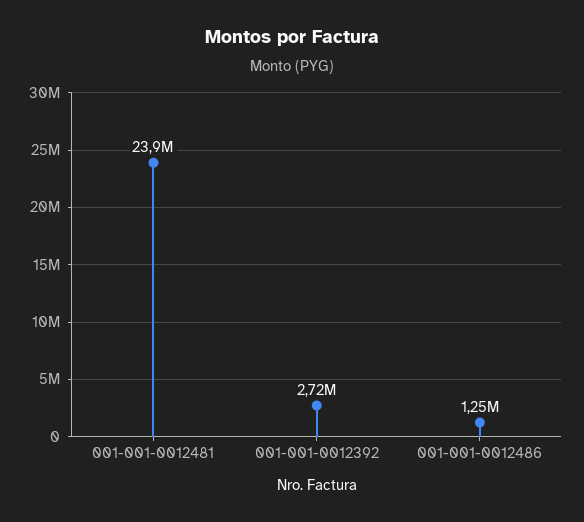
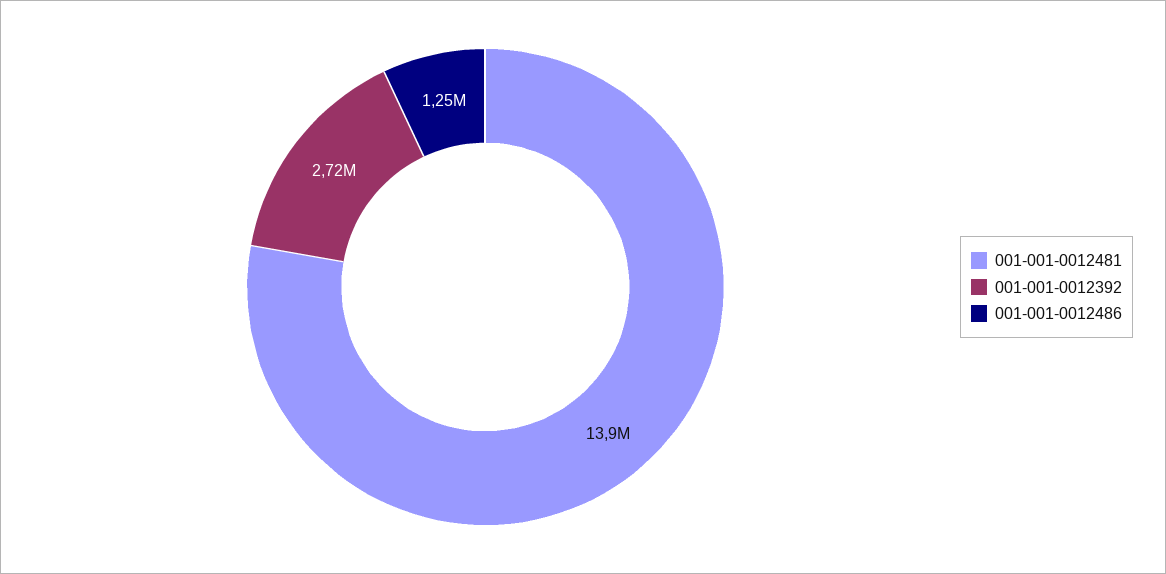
001-001-0012481: 23900000 -> 13900000

